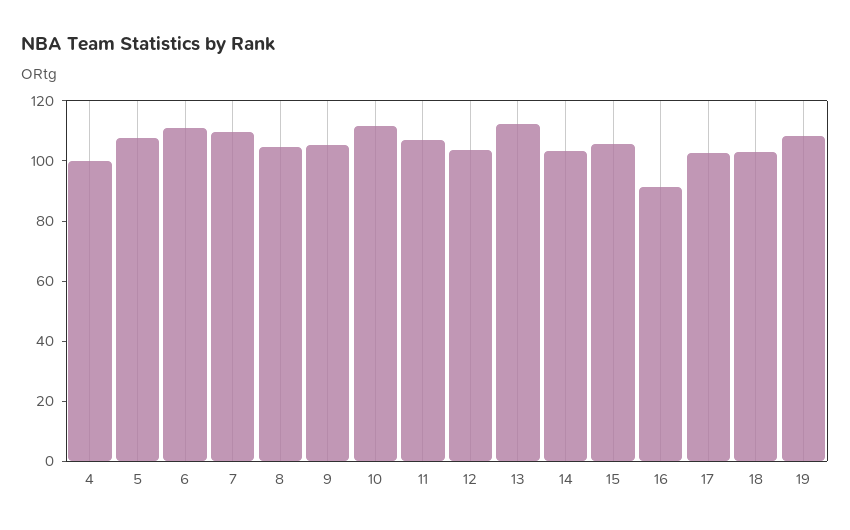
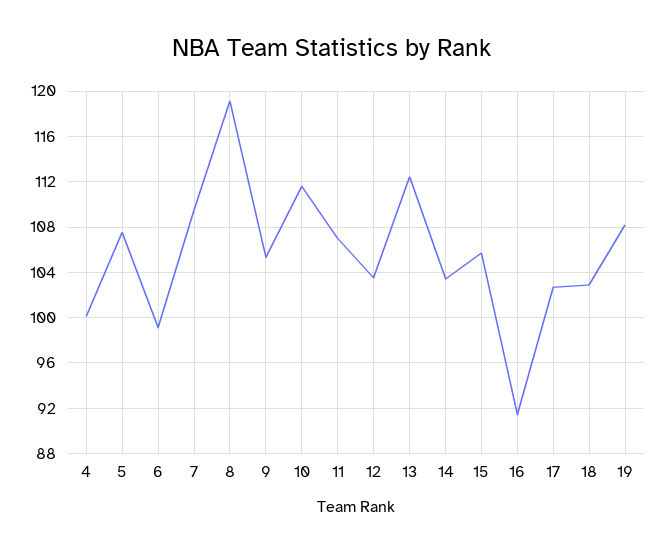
6: 110 -> 99
8: 105 -> 119

